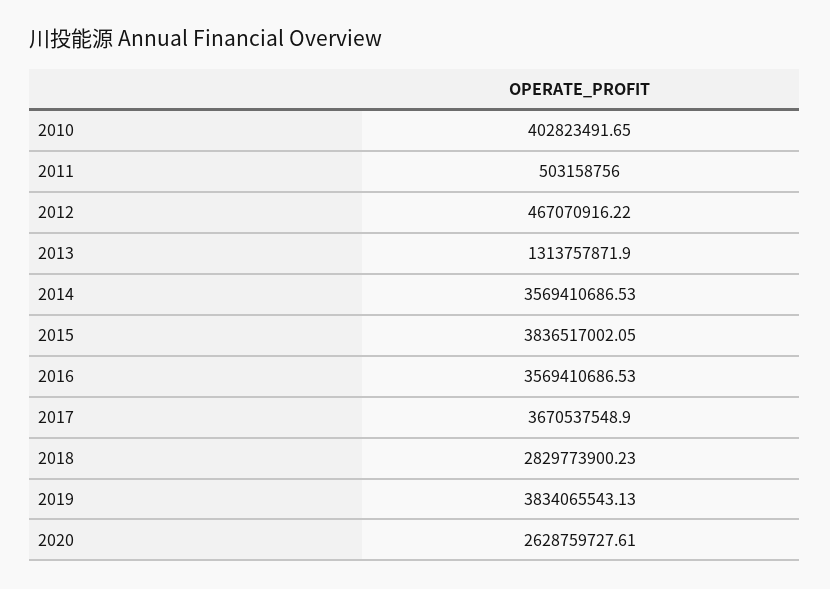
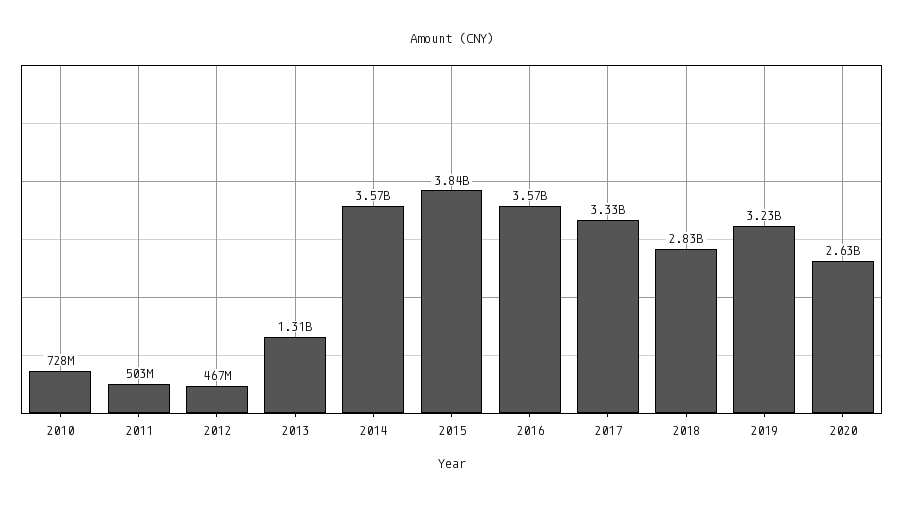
2010: 402823491.65 -> 728000000
2017: 3670537548.9 -> 3330000000
2019: 3834065543.13 -> 3230000000

